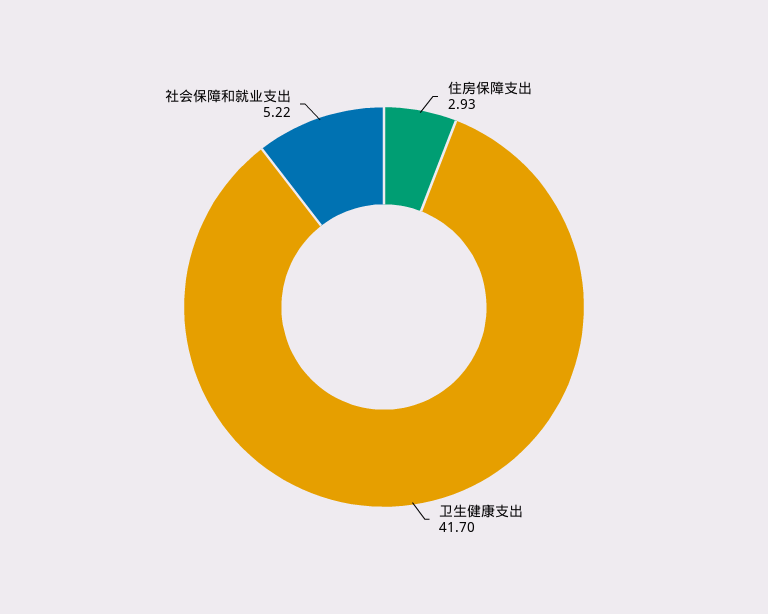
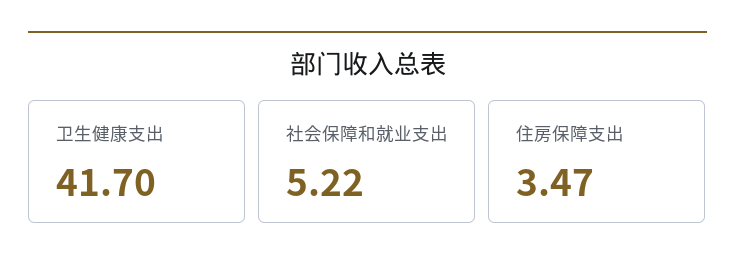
住房保障支出: 2.93 -> 3.47

